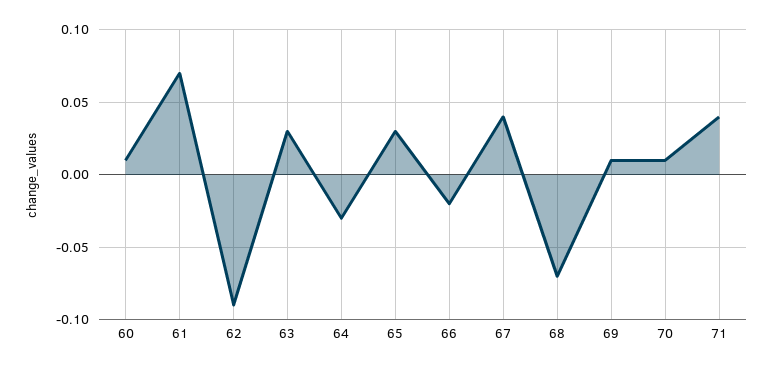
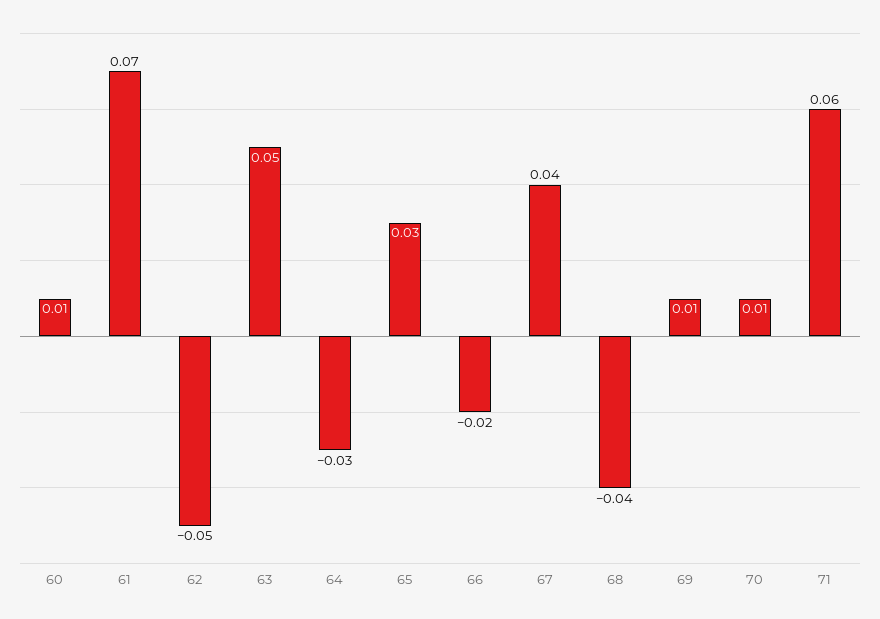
62: -0.09 -> -0.05
63: 0.03 -> 0.05
68: -0.07 -> -0.04
71: 0.04 -> 0.06

